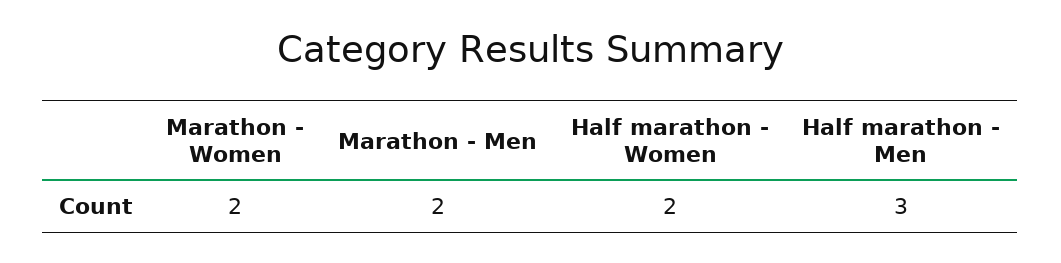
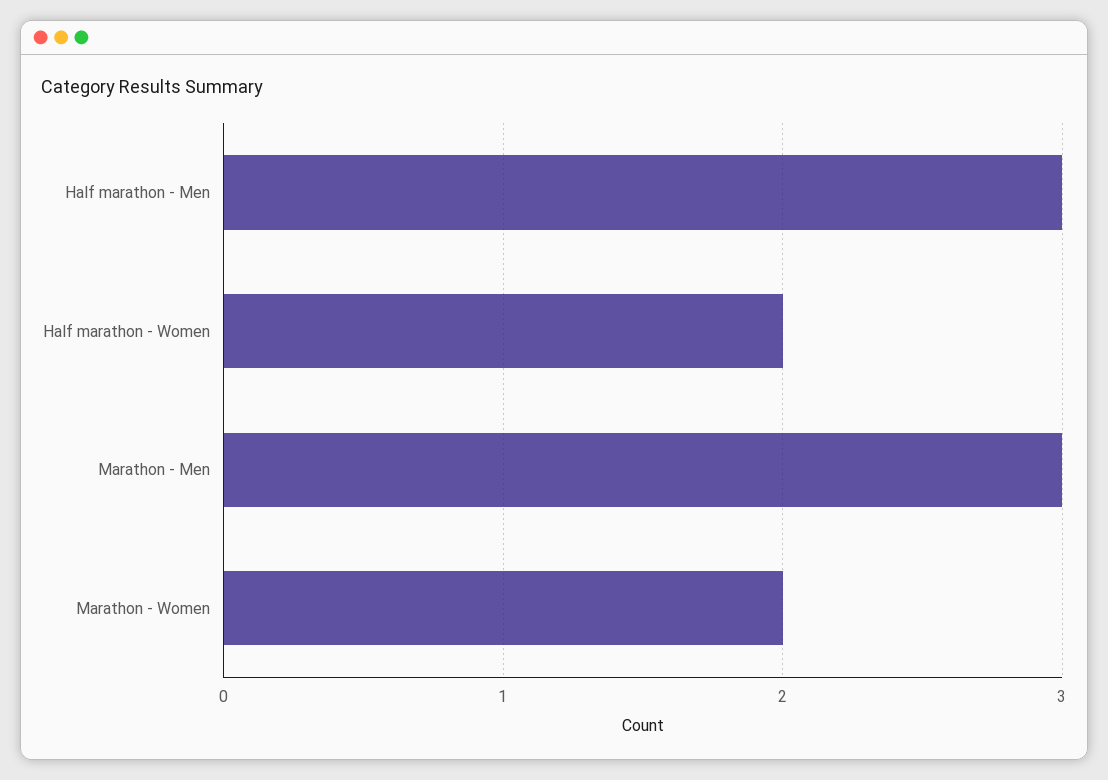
Marathon - Men: 2 -> 3

